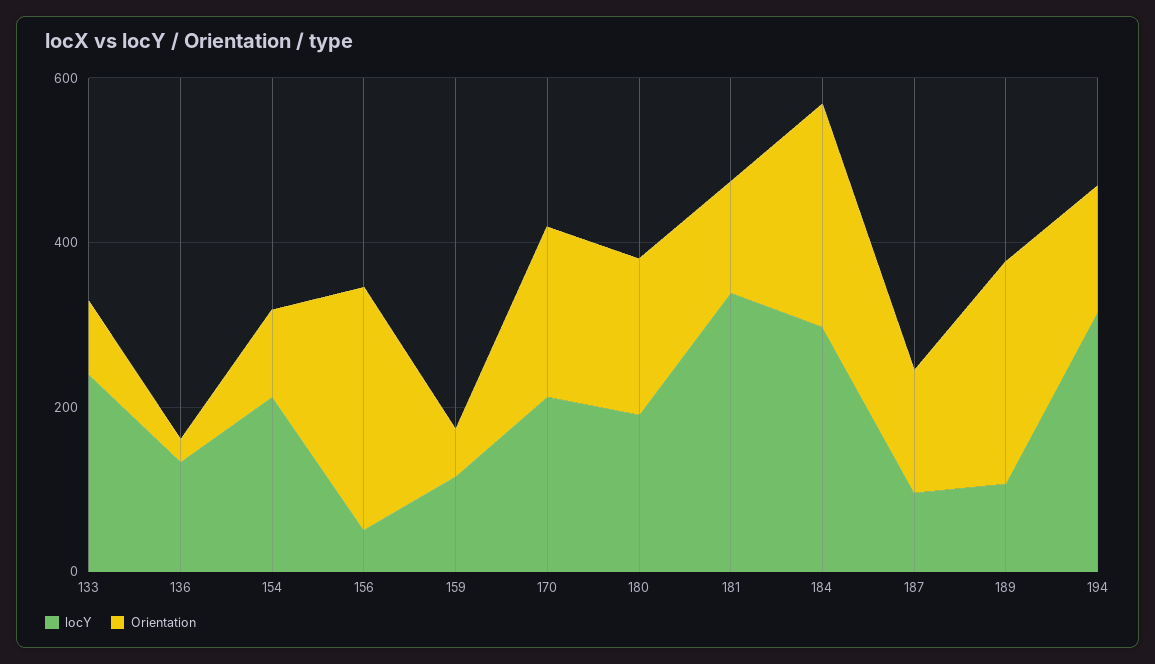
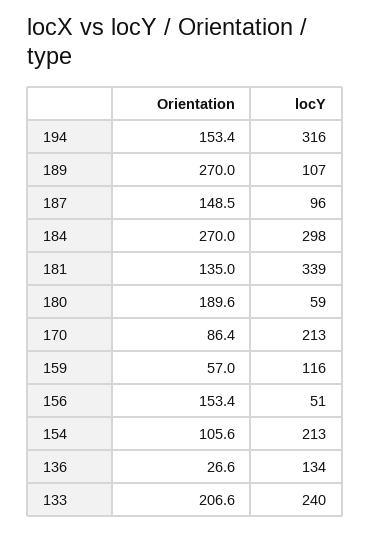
Orientation, 133: 100 -> 206.6
Orientation, 156: 300 -> 153.4
Orientation, 170: 200 -> 86.4
locY, 180: 200 -> 59

